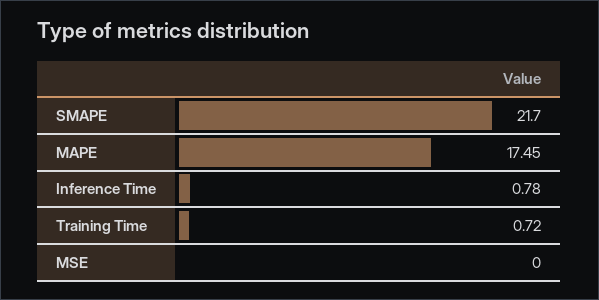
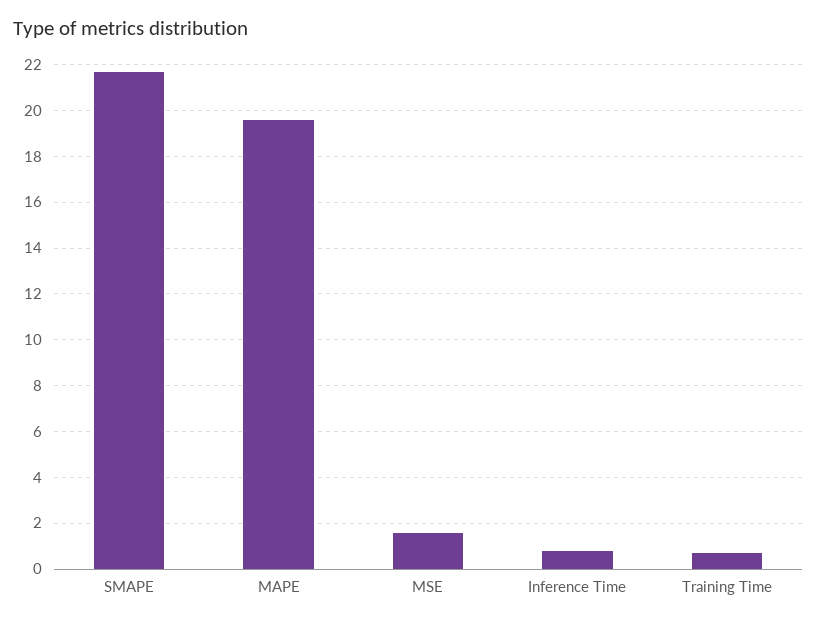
MAPE: 17.45 -> 19.5
MSE: 0 -> 1.5

